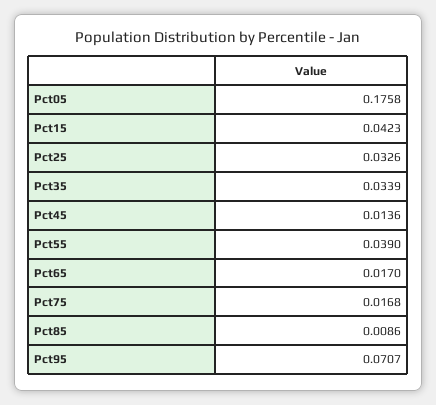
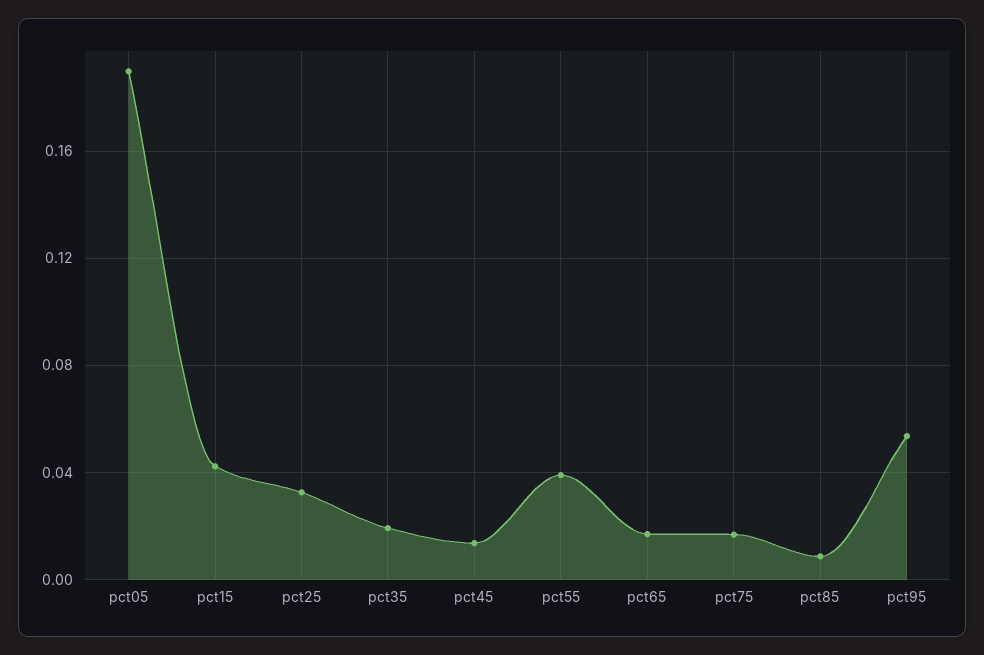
Pct05: 0.1758 -> 0.19
Pct35: 0.0339 -> 0.02
Pct95: 0.0707 -> 0.055

